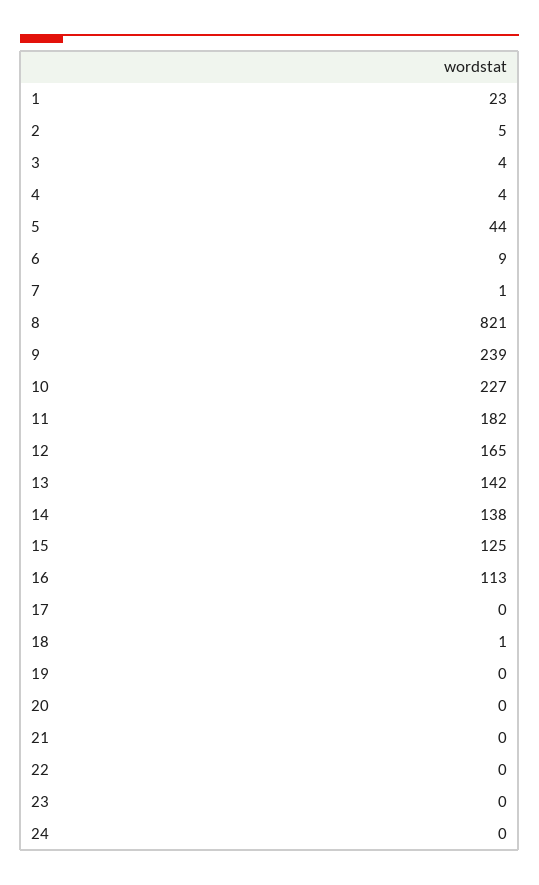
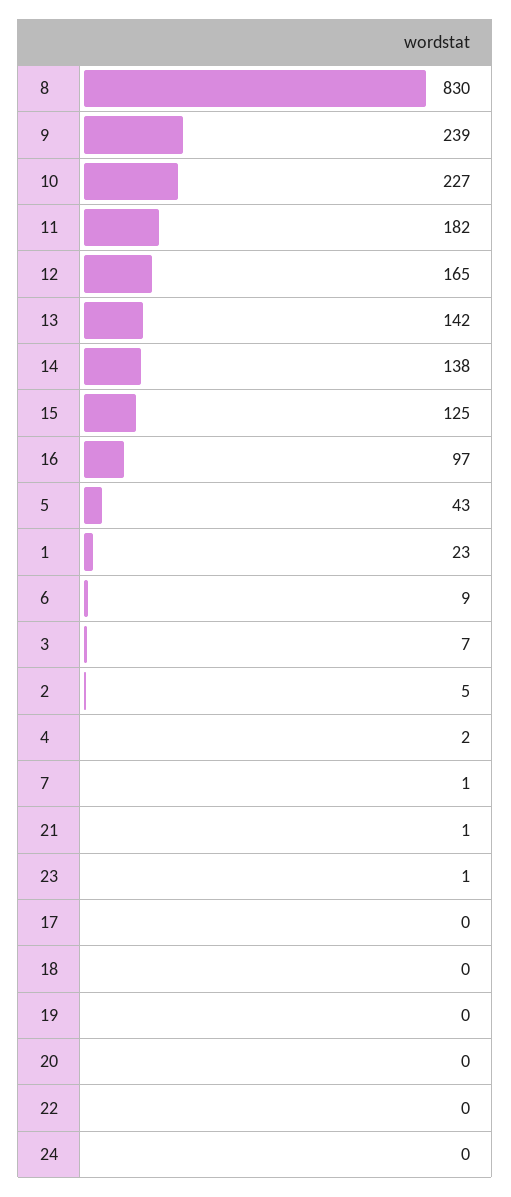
3: 4 -> 7
4: 4 -> 2
5: 44 -> 43
8: 821 -> 830
16: 113 -> 97
18: 1 -> 0
21: 0 -> 1
23: 0 -> 1

